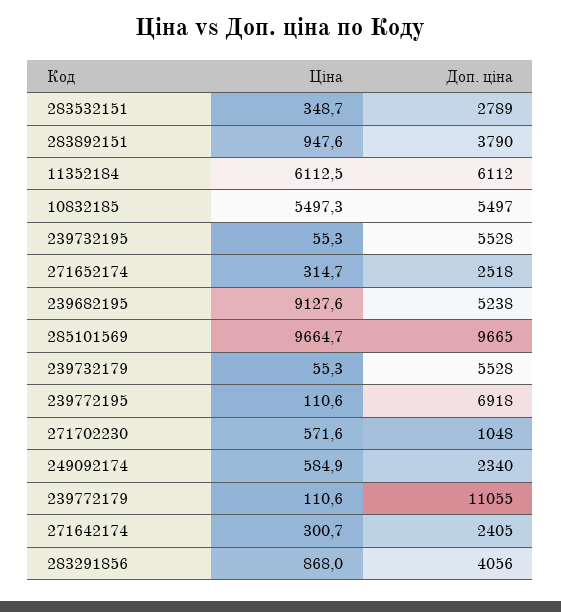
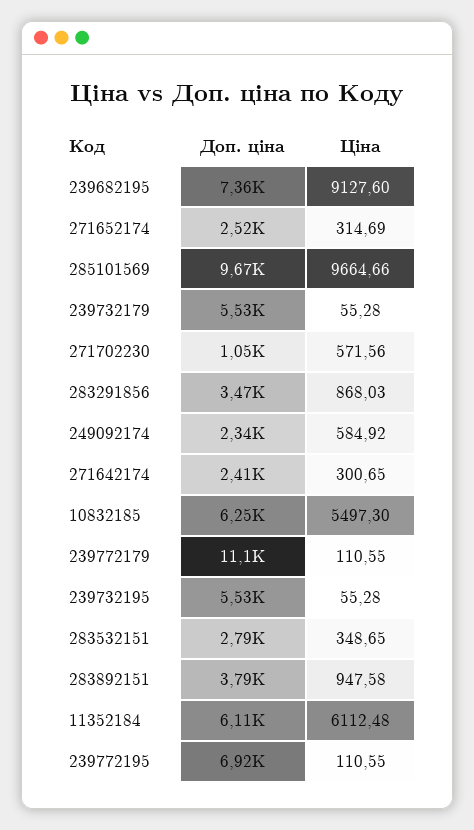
Доп. ціна, 10832185: 5497 -> 6250
Доп. ціна, 239682195: 5238 -> 7360
Доп. ціна, 283291856: 4056 -> 3470

